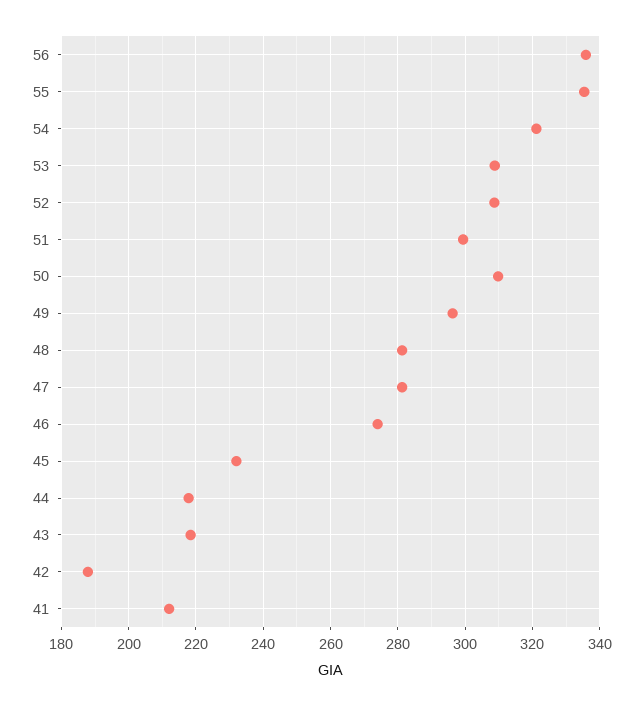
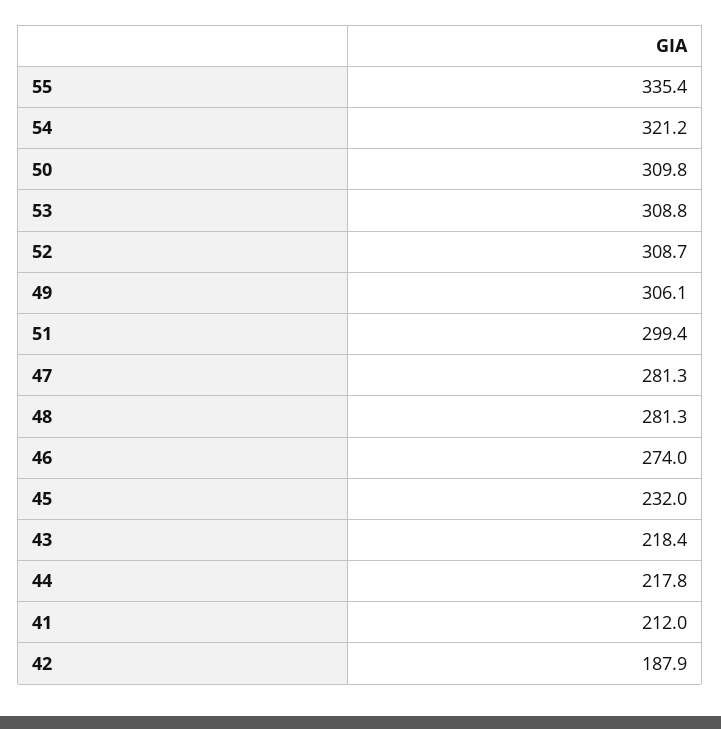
56: 336 -> none
49: 296 -> 306.1

